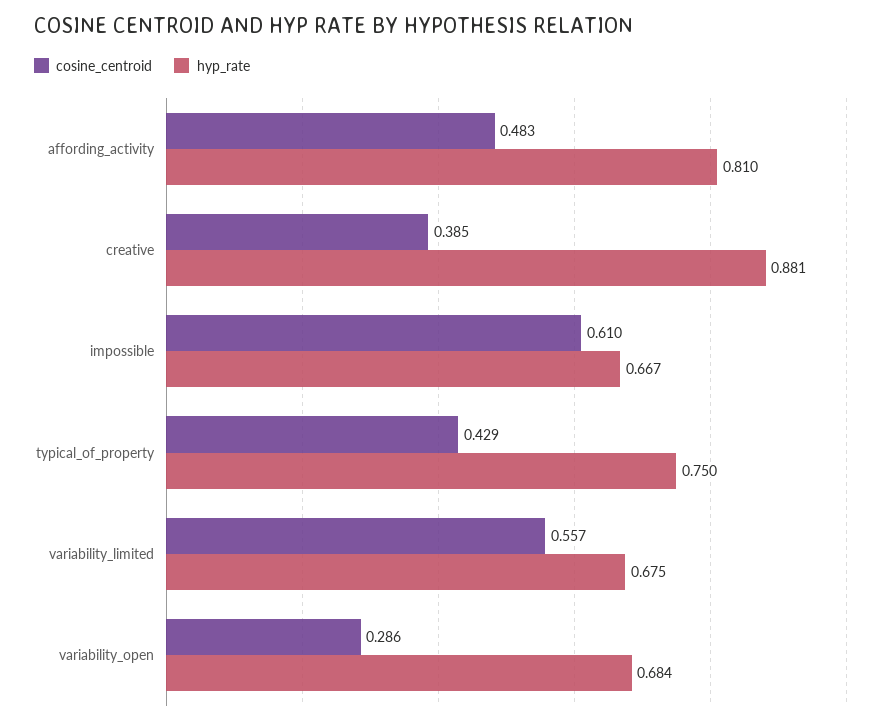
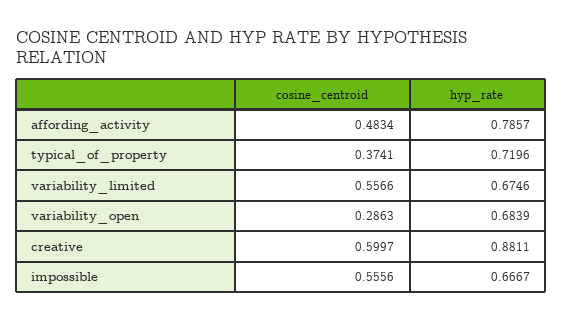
hyp_rate, affording_activity: 0.81 -> 0.7857
cosine_centroid, creative: 0.385 -> 0.5997
cosine_centroid, impossible: 0.61 -> 0.5556
cosine_centroid, typical_of_property: 0.429 -> 0.3741
hyp_rate, typical_of_property: 0.75 -> 0.7196

